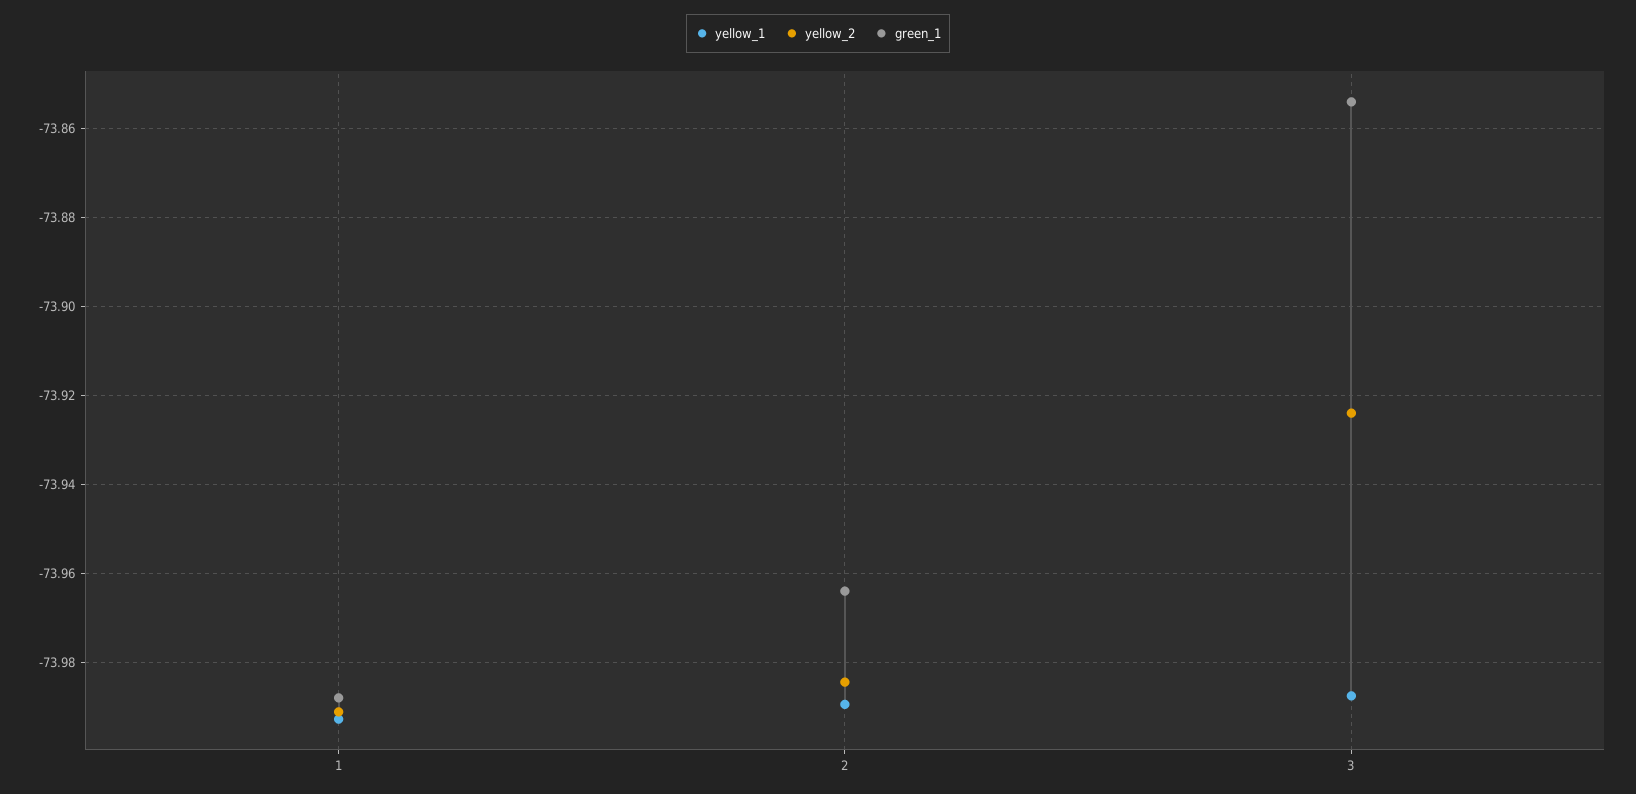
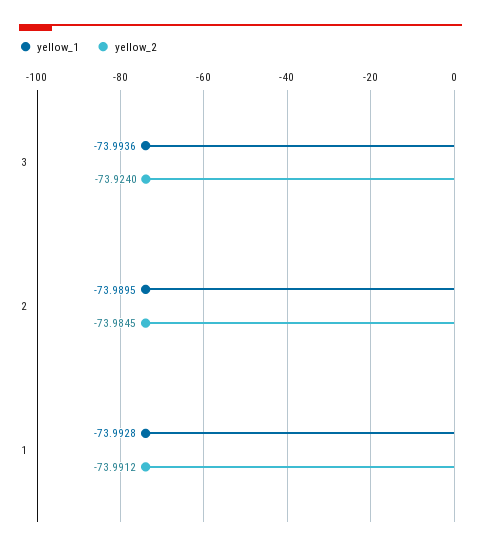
green_1, 1: -73.988 -> none
green_1, 2: -73.964 -> none
yellow_1, 3: -73.988 -> -73.9936
green_1, 3: -73.854 -> none

